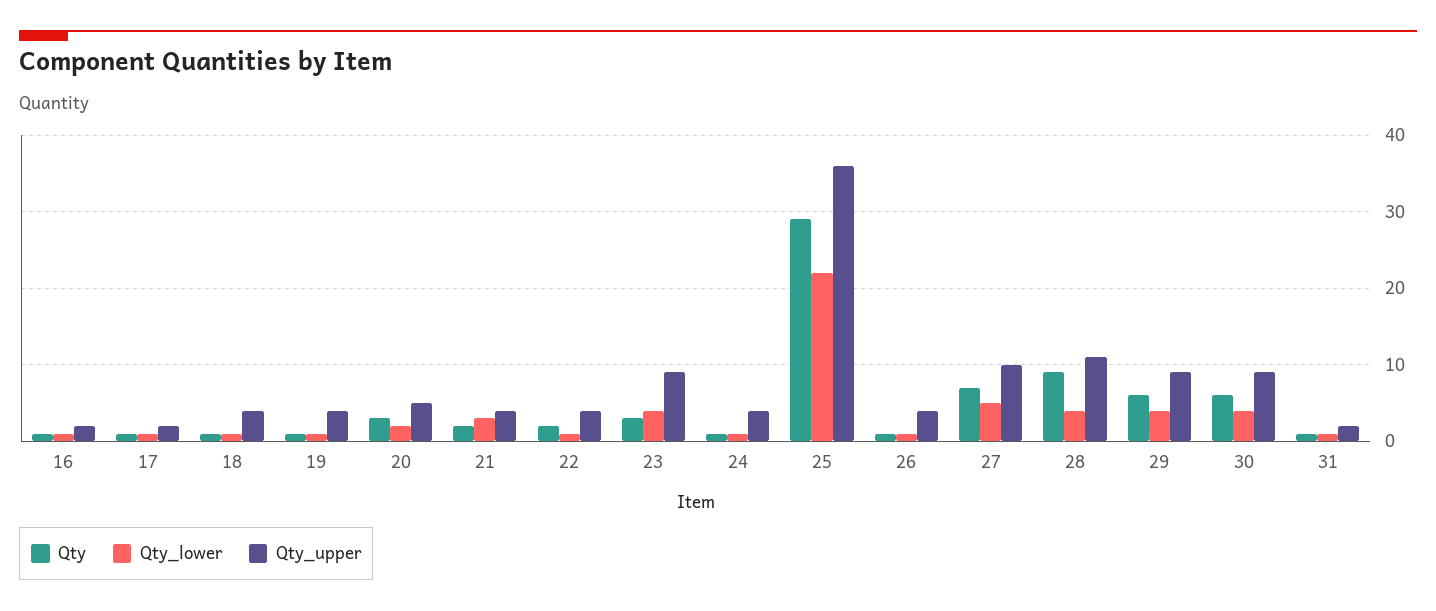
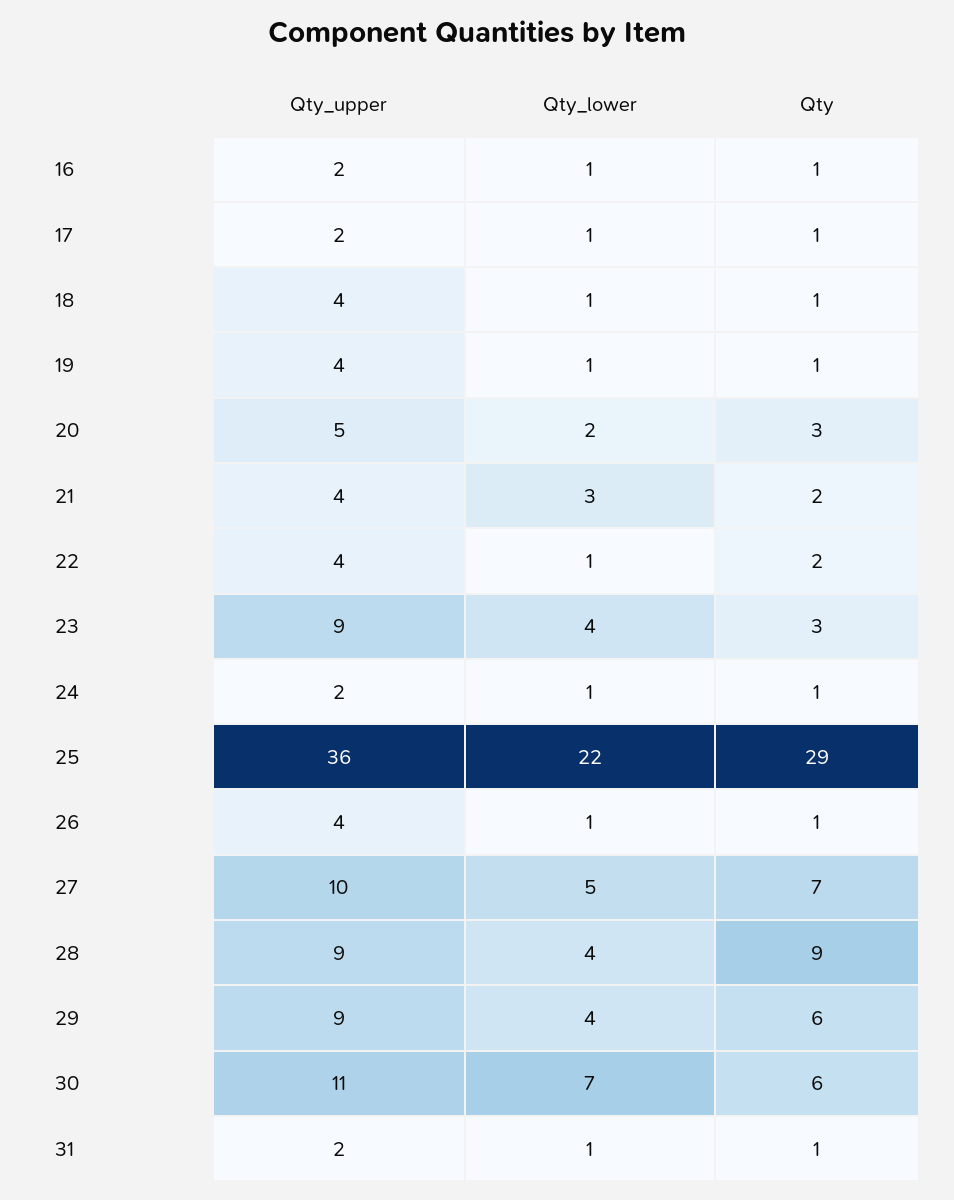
Qty_upper, 24: 4 -> 2
Qty_upper, 28: 11 -> 9
Qty_lower, 30: 4 -> 7
Qty_upper, 30: 9 -> 11

